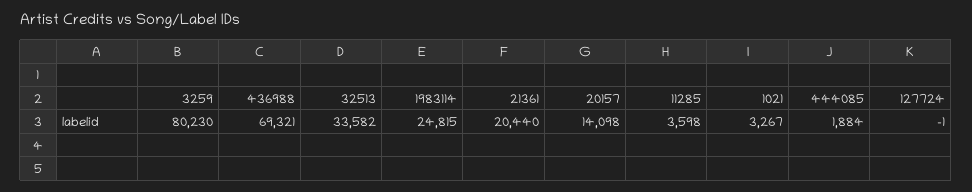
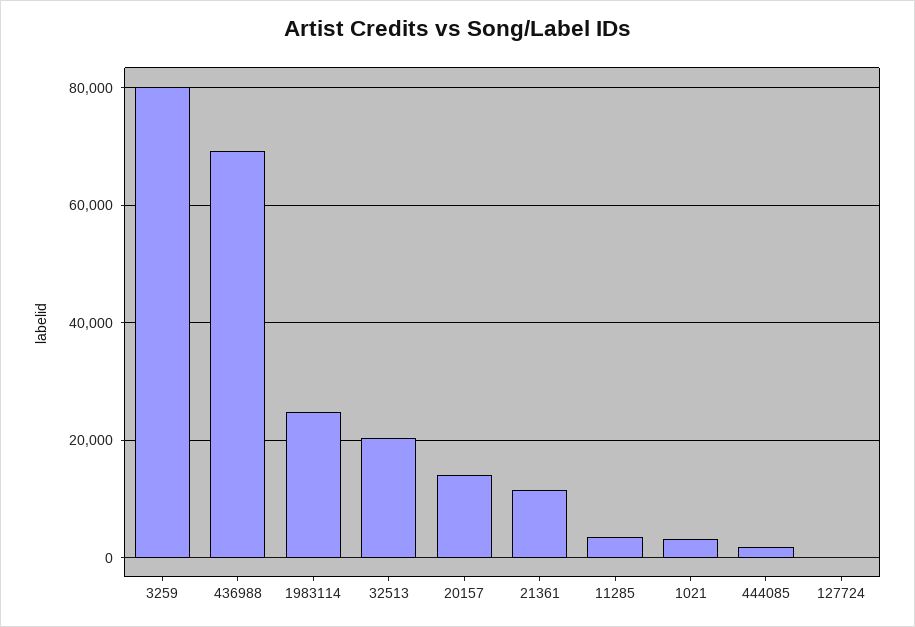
32513: 33582 -> 20000
21361: 20440 -> 12000

